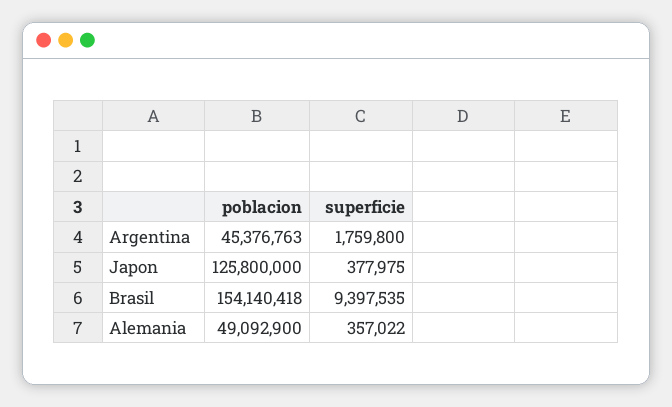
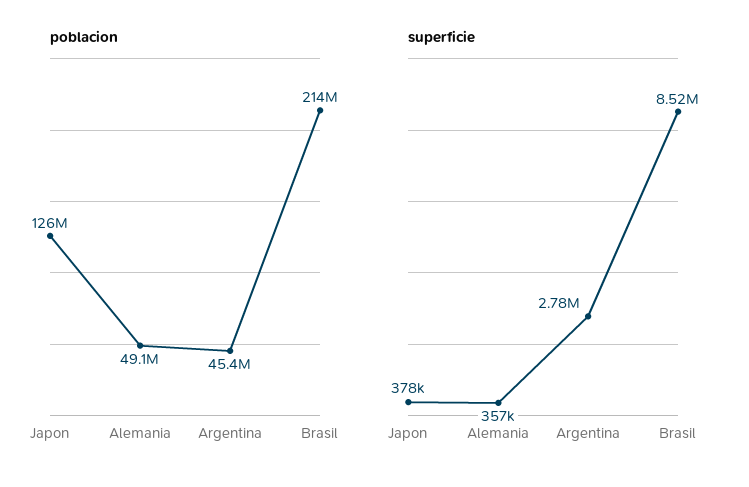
superficie, Argentina: 1759800 -> 2780000
poblacion, Brasil: 154140418 -> 214000000
superficie, Brasil: 9397535 -> 8520000

